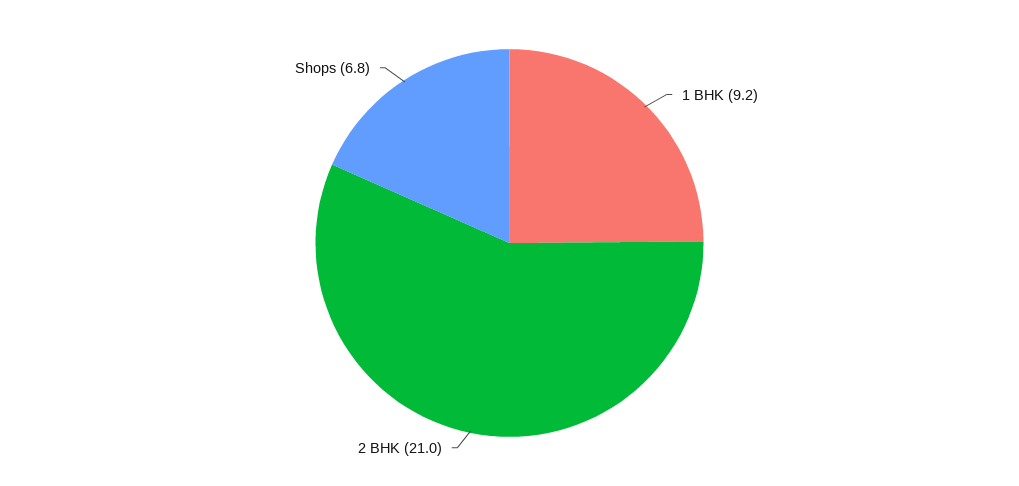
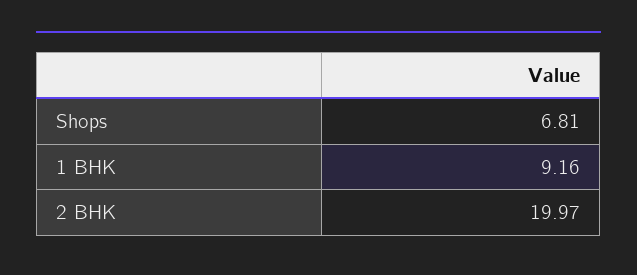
2 BHK: 21 -> 19.97

